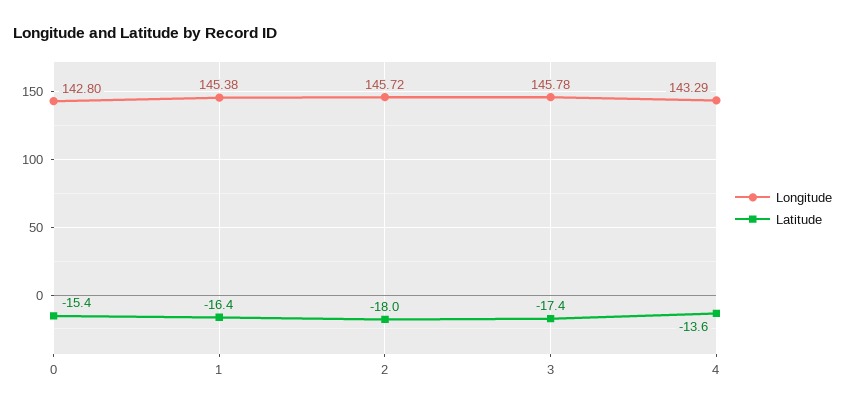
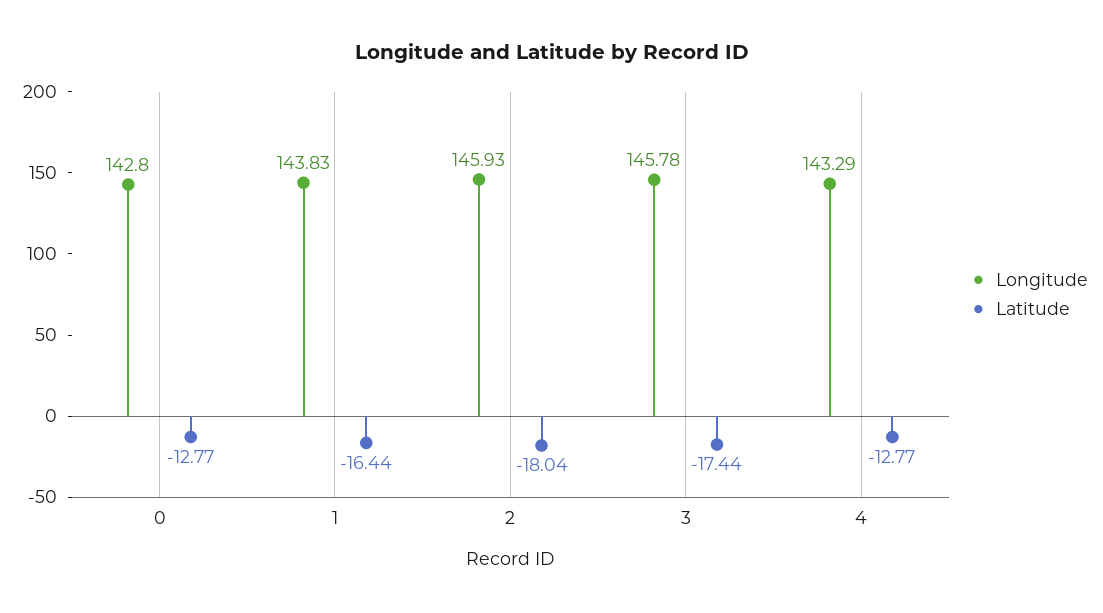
Latitude, 0: -15.4 -> -12.77
Longitude, 1: 145.38 -> 143.83
Longitude, 2: 145.72 -> 145.93
Latitude, 4: -13.6 -> -12.77

